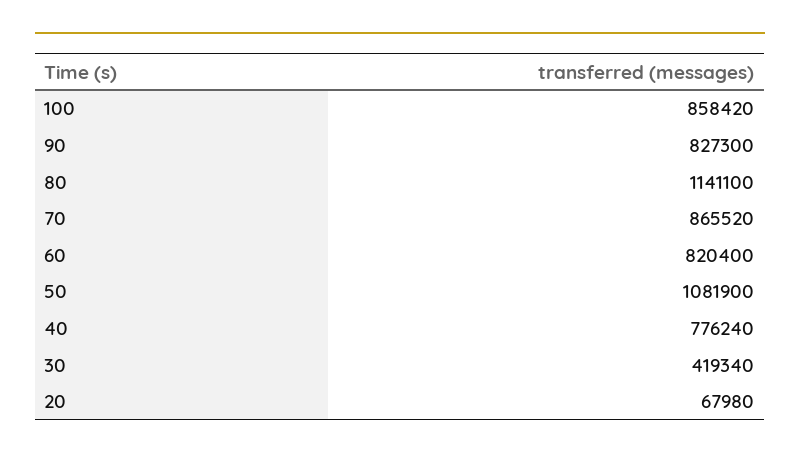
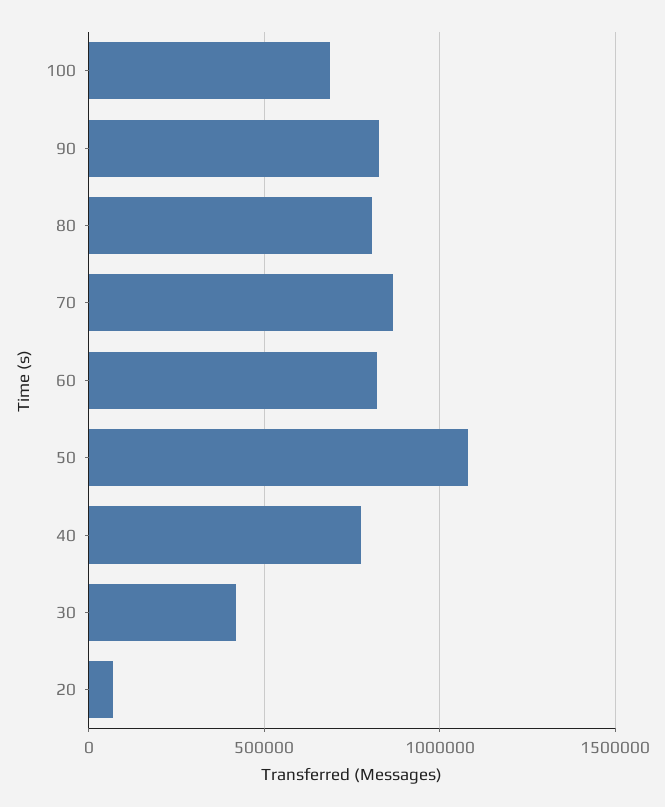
100: 858420 -> 700000
80: 1141100 -> 800000

